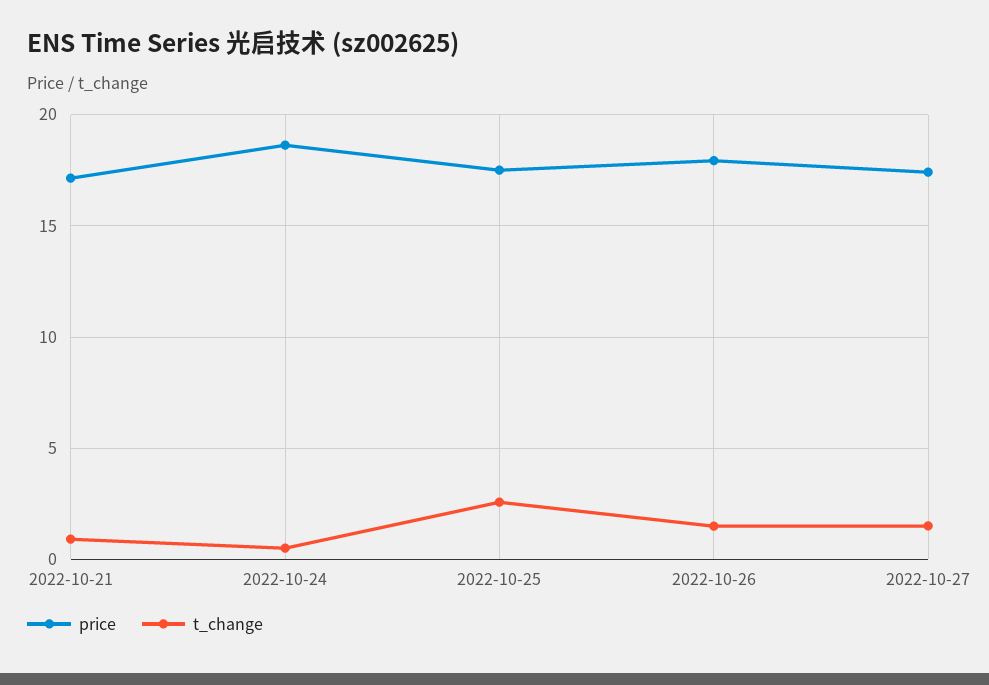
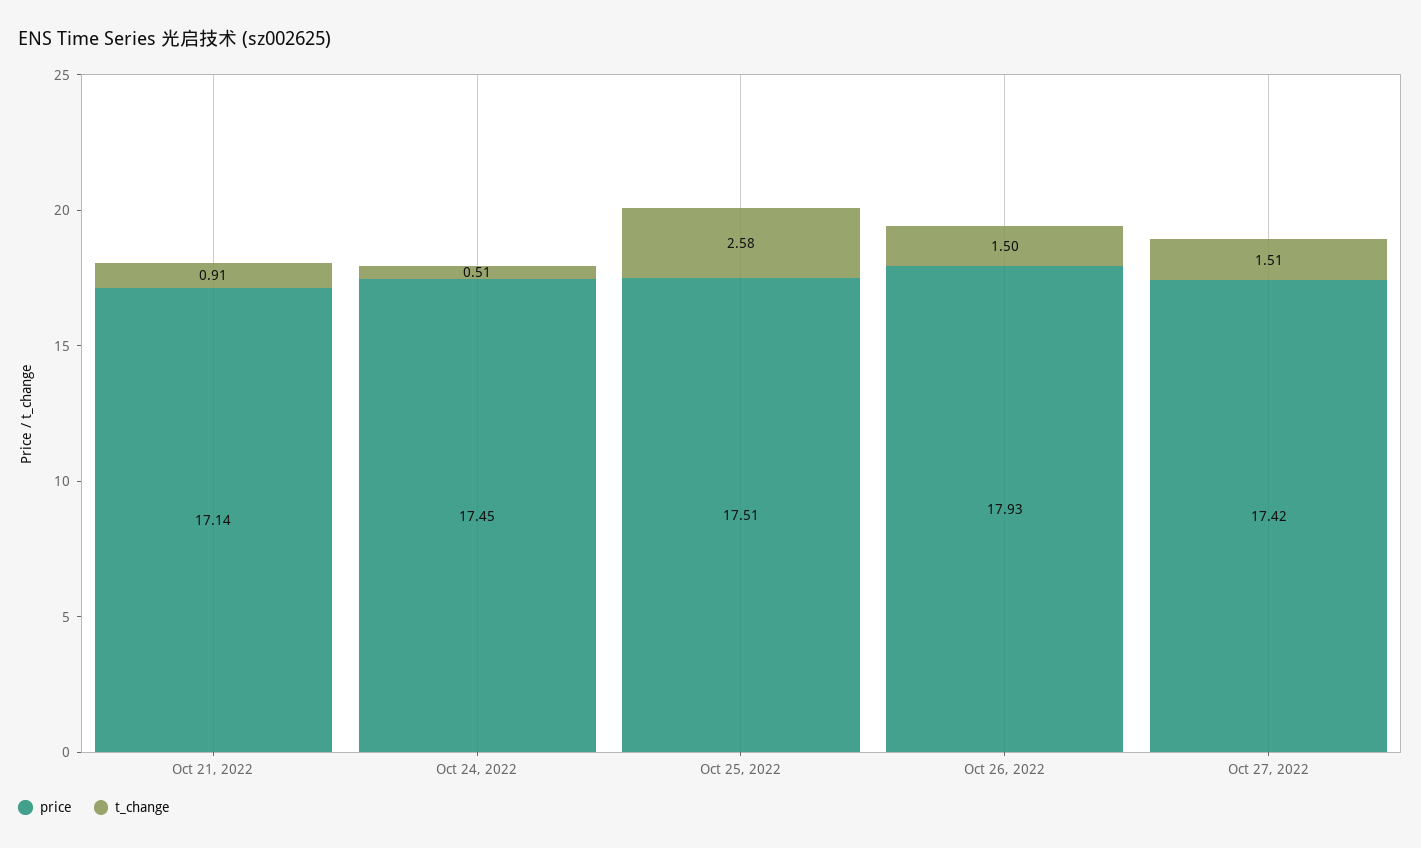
price, 2022-10-24: 18.5 -> 17.45

